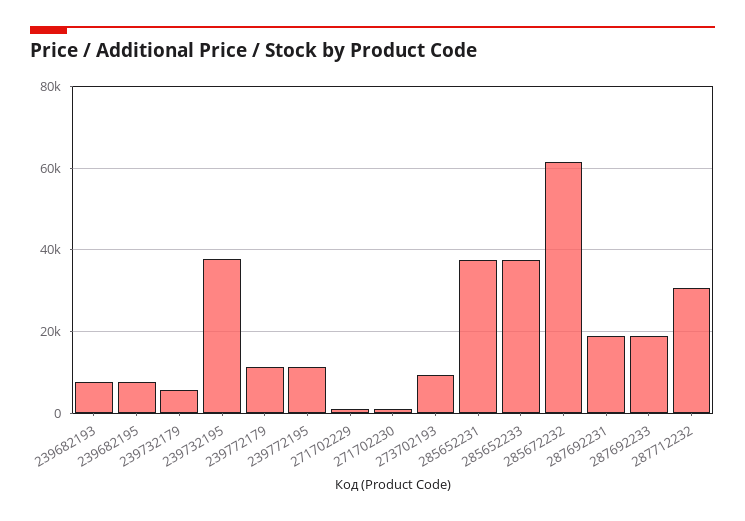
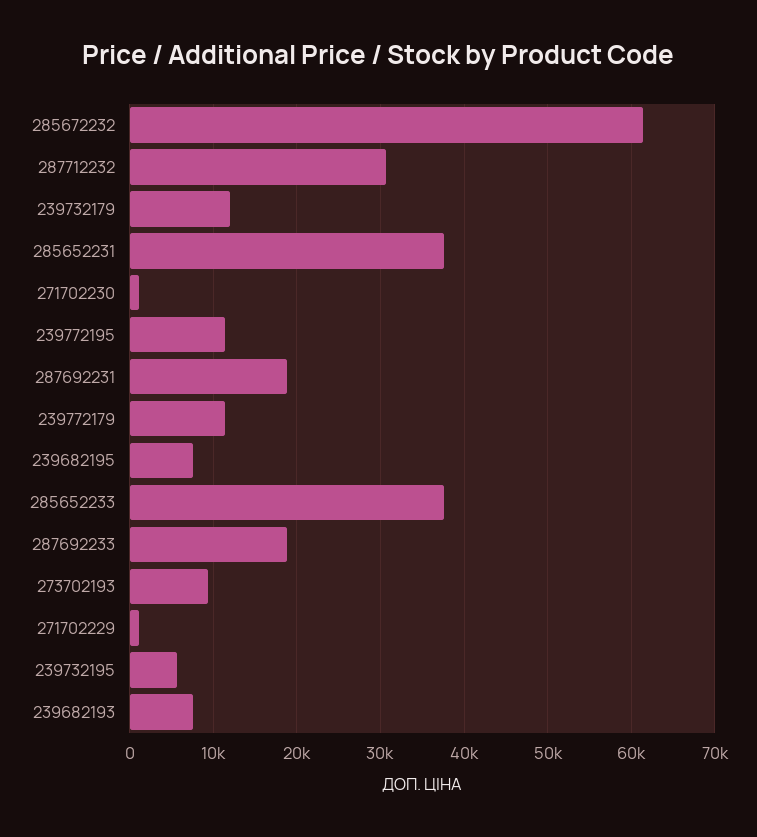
239732179: 6000 -> 12000
239732195: 38000 -> 6000

